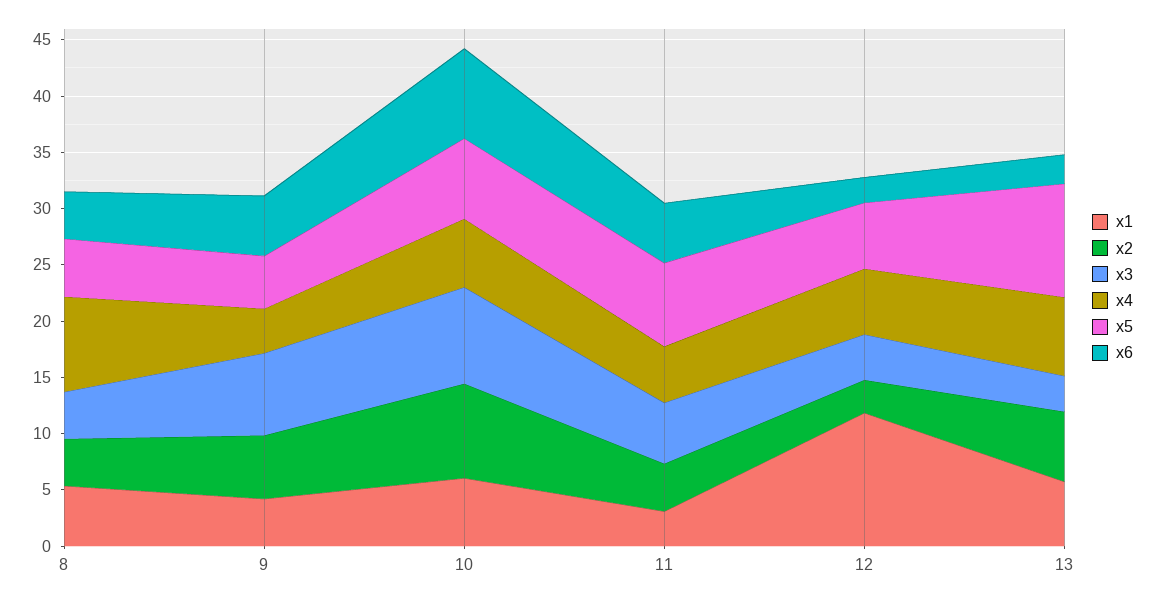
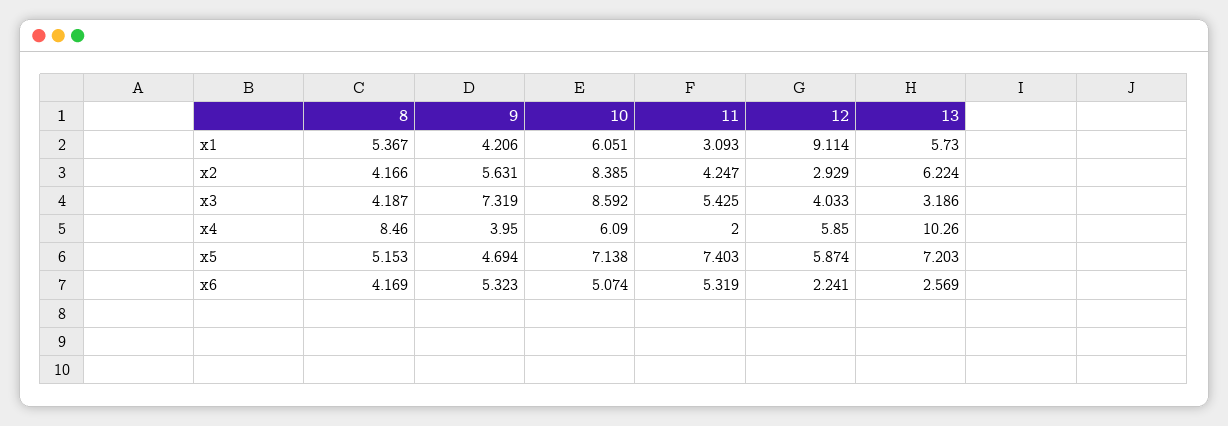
x6, 10: 8 -> 5.074
x4, 11: 5 -> 2
x1, 12: 12 -> 9.114
x4, 13: 7 -> 10.26
x5, 13: 10 -> 7.203

